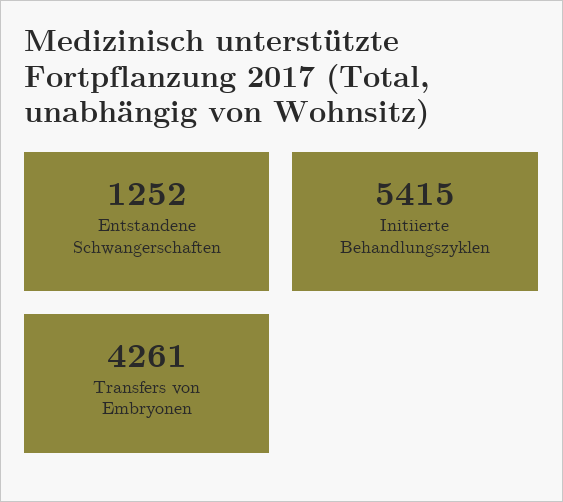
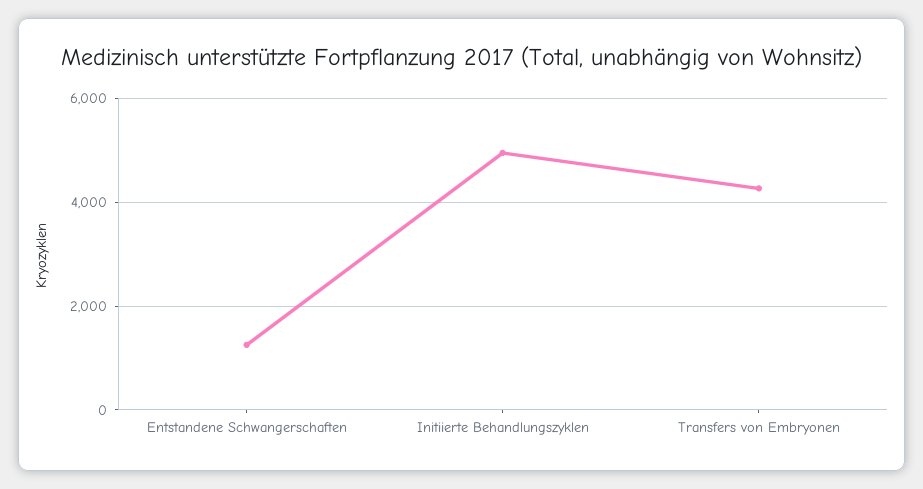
Initiierte Behandlungszyklen: 5415 -> 5000

